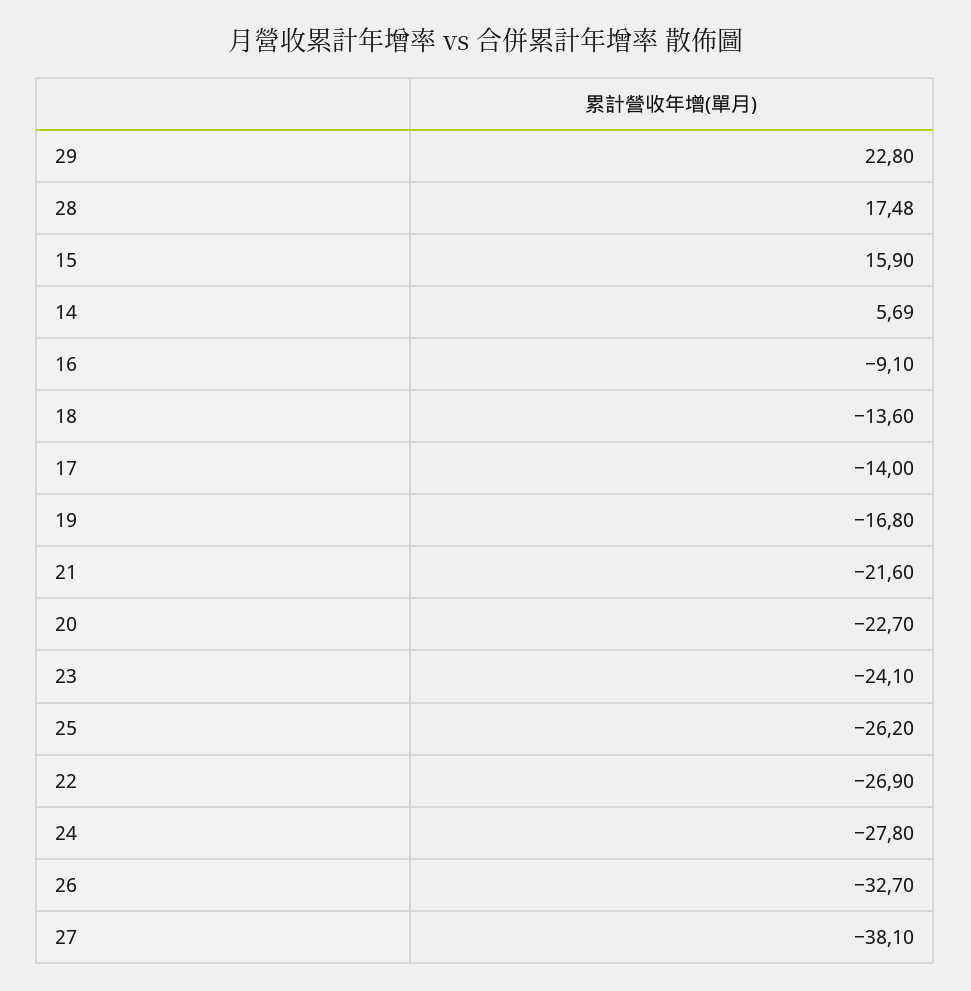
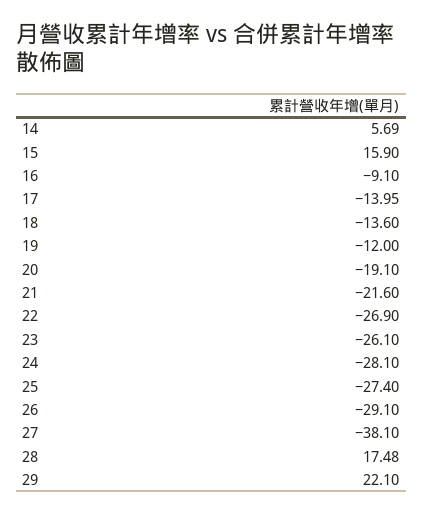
29: 22.8 -> 22.1
17: -14 -> -13.95
19: -16.8 -> -12
20: -22.7 -> -19.1
23: -24.1 -> -26.1
25: -26.2 -> -27.4
24: -27.8 -> -28.1
26: -32.7 -> -29.1

